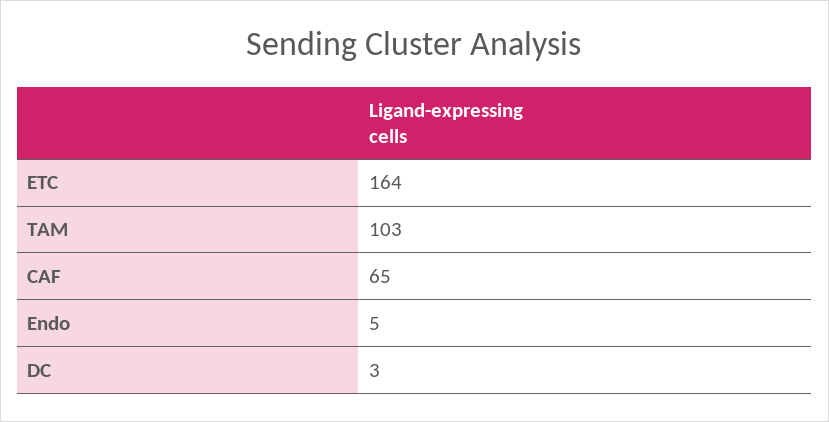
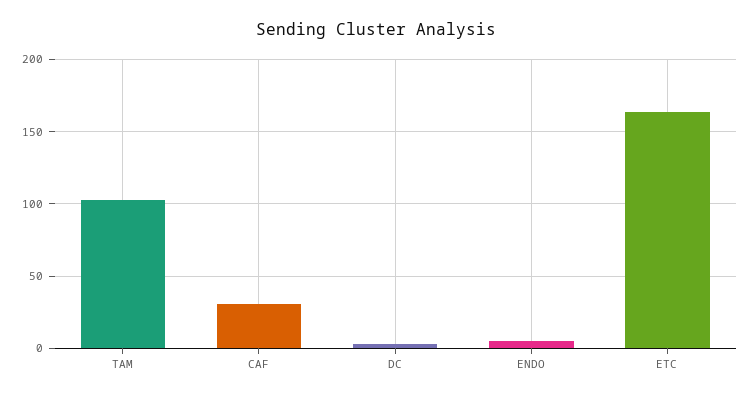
CAF: 65 -> 30

